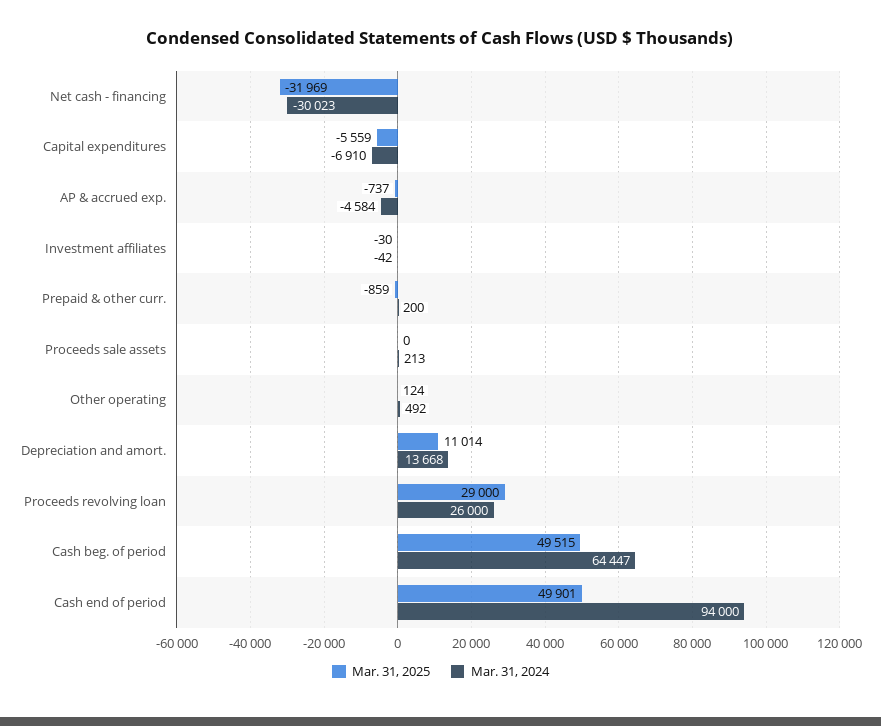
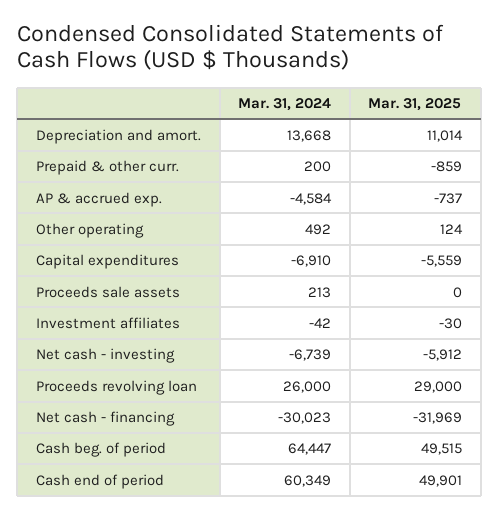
Mar. 31, 2024, Cash end of period: 94000 -> 60349
Mar. 31, 2024, Net cash - investing: none -> -6739
Mar. 31, 2025, Net cash - investing: none -> -5912

